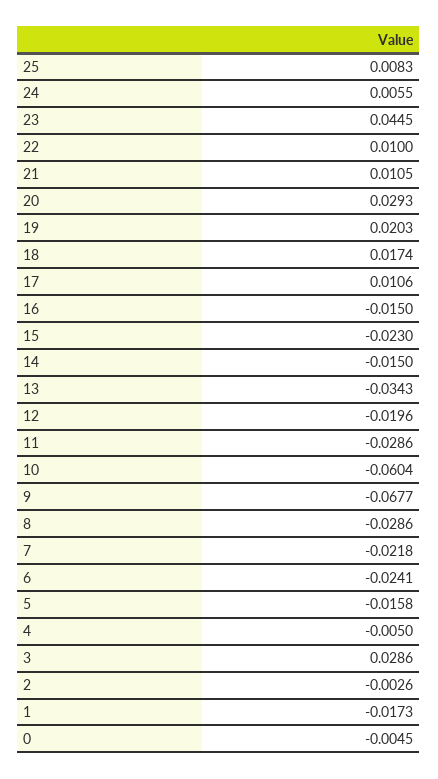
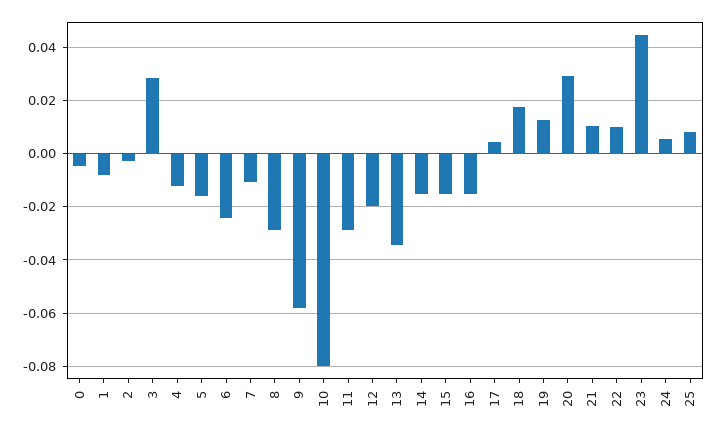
19: 0.0203 -> 0.0125
17: 0.0106 -> 0.005
15: -0.023 -> -0.015
10: -0.0604 -> -0.08
9: -0.0677 -> -0.0575
7: -0.0218 -> -0.01
4: -0.005 -> -0.0125
1: -0.0173 -> -0.0075

